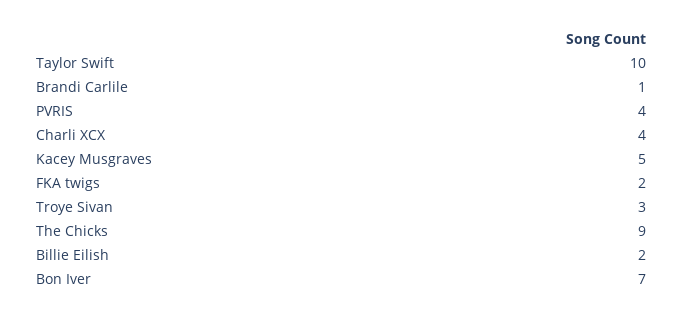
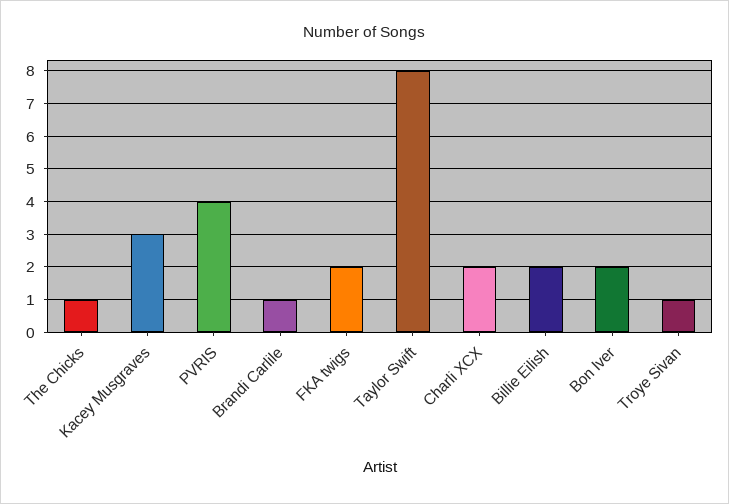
Taylor Swift: 10 -> 8
Charli XCX: 4 -> 2
Kacey Musgraves: 5 -> 3
Troye Sivan: 3 -> 1
The Chicks: 9 -> 1
Bon Iver: 7 -> 2

